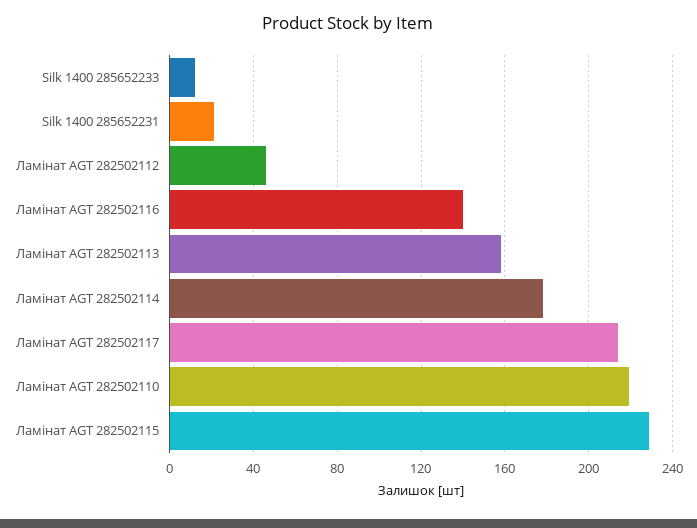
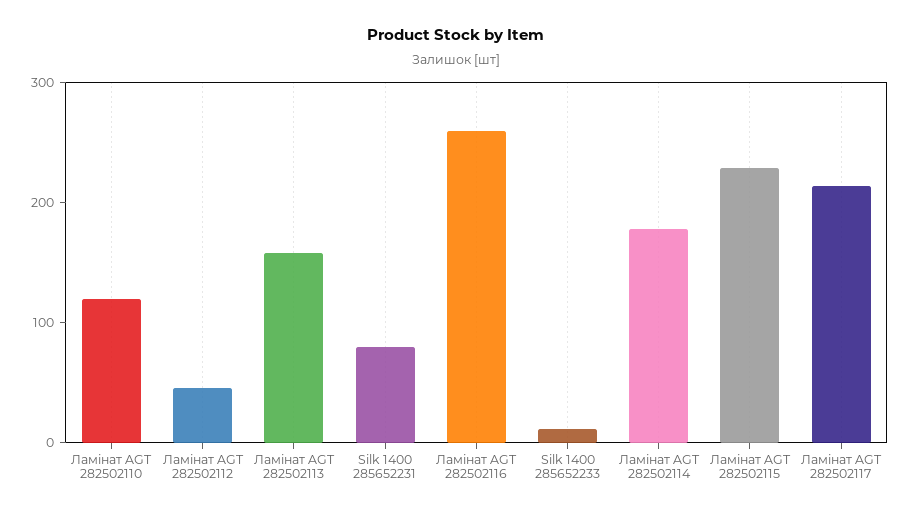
Silk 1400 285652231: 20 -> 80
Ламінат AGT 282502116: 140 -> 260
Ламінат AGT 282502110: 220 -> 120

